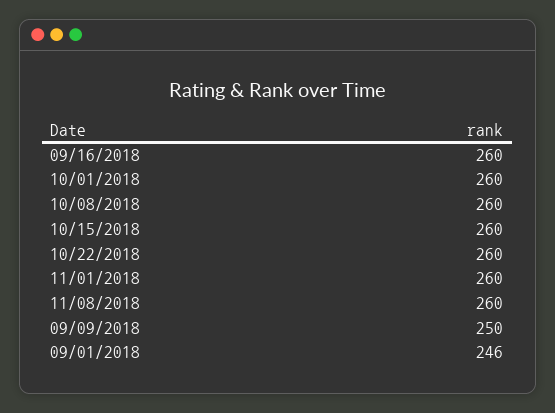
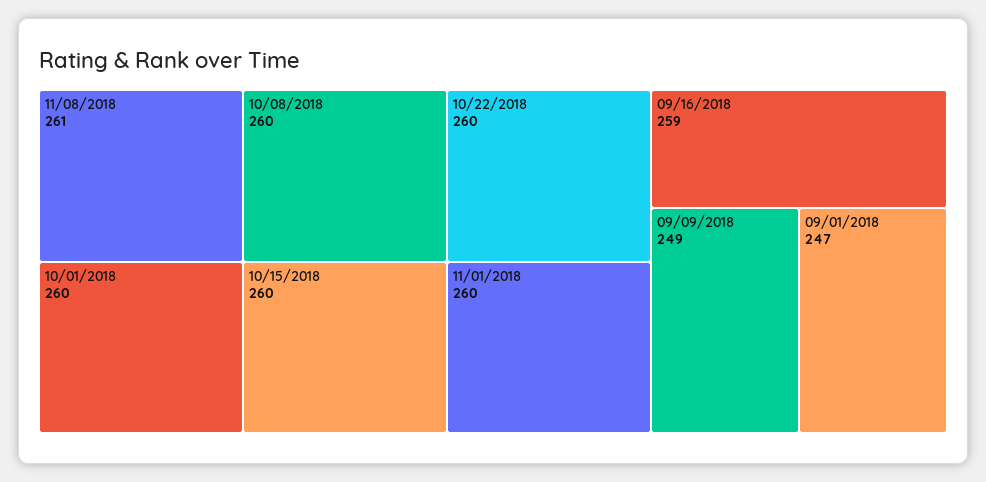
09/16/2018: 260 -> 259
11/08/2018: 260 -> 261
09/09/2018: 250 -> 249
09/01/2018: 246 -> 247

